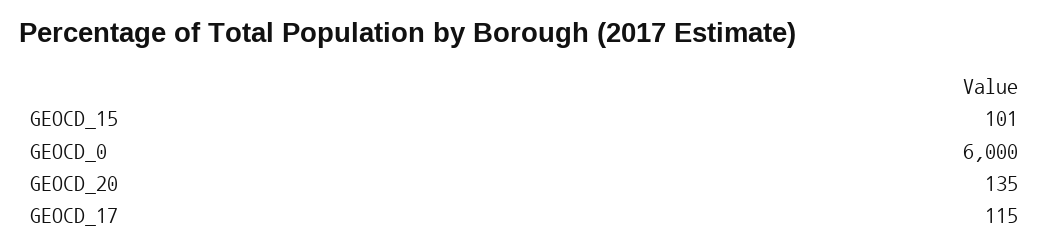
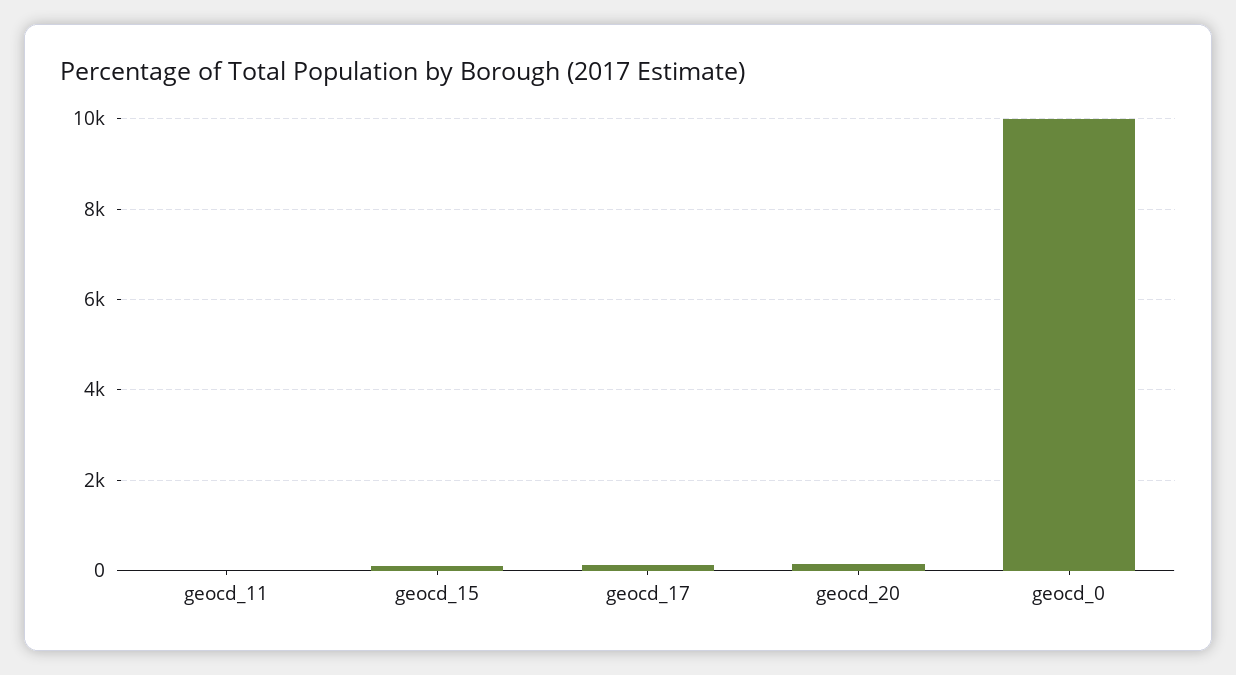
GEOCD_0: 6000 -> 10000
geocd_11: none -> 0

